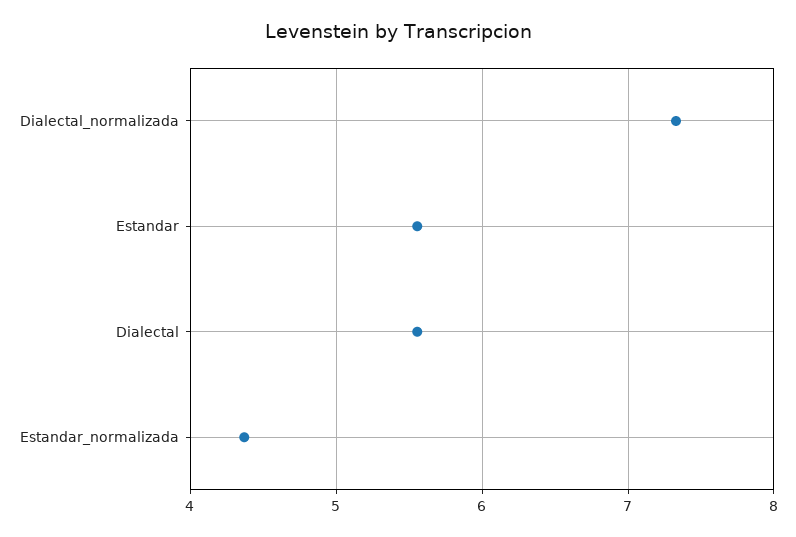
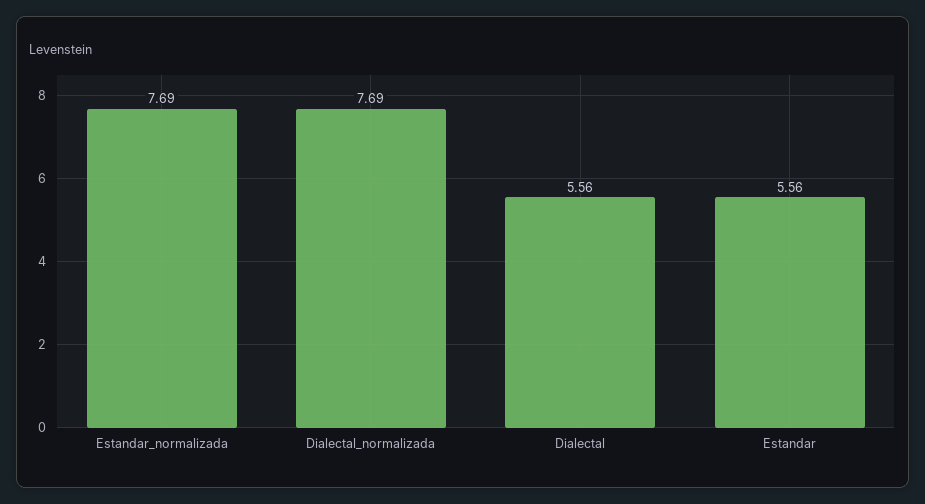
Dialectal_normalizada: 7.3 -> 7.69
Estandar_normalizada: 4.4 -> 7.69

